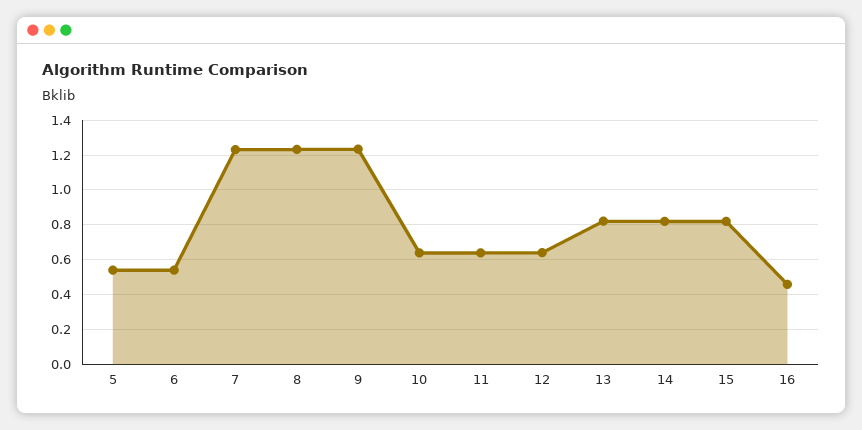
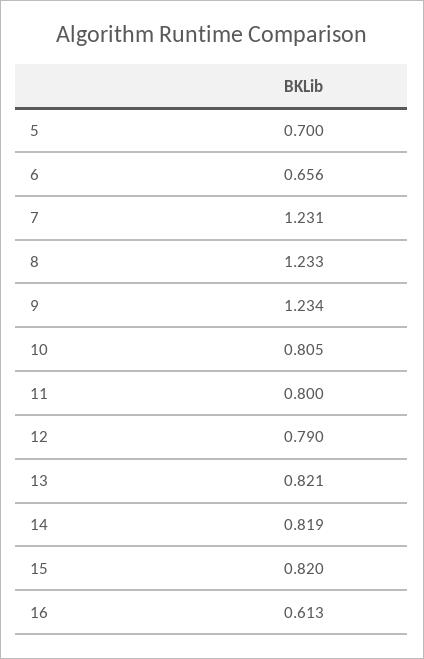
5: 0.55 -> 0.7
6: 0.55 -> 0.656
10: 0.65 -> 0.805
11: 0.65 -> 0.8
12: 0.65 -> 0.79
16: 0.45 -> 0.613

